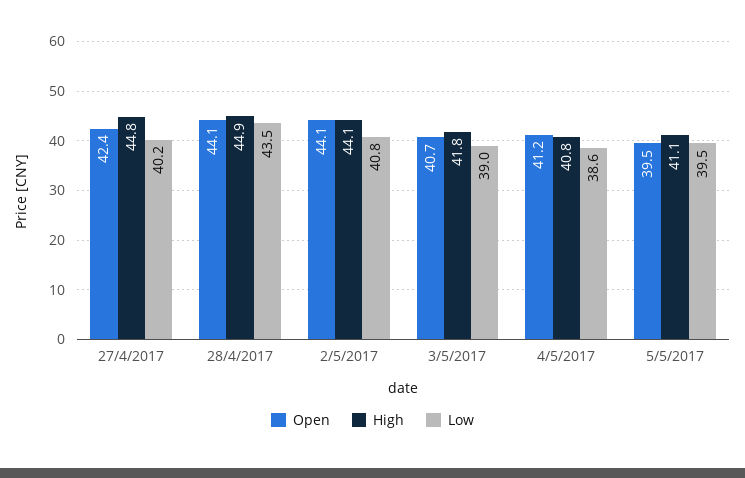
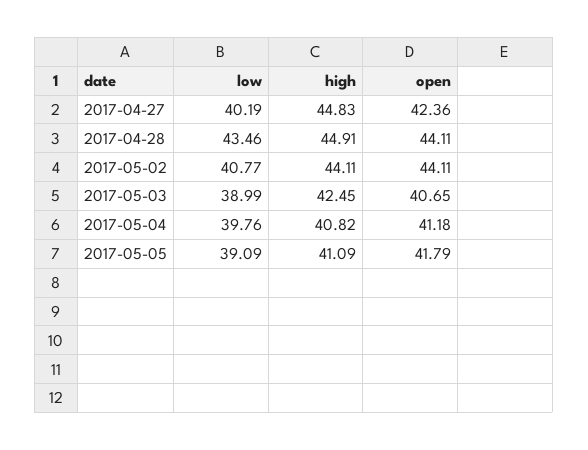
High, 3/5/2017: 41.8 -> 42.45
Low, 4/5/2017: 38.6 -> 39.76
Open, 5/5/2017: 39.5 -> 41.79
Low, 5/5/2017: 39.5 -> 39.09

